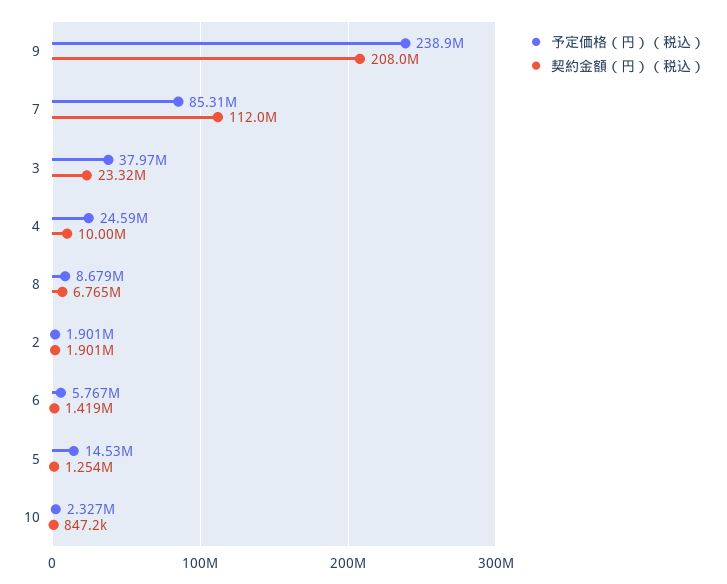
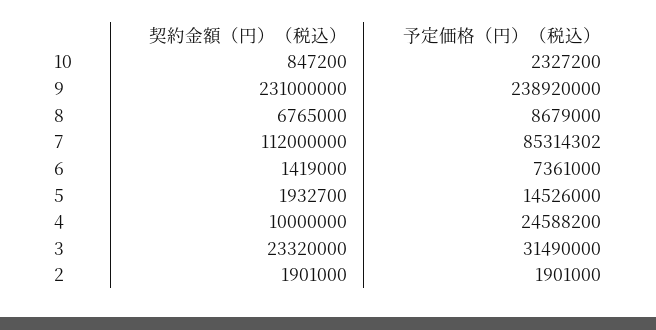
契約金額（円）（税込）, 9: 208000000 -> 231000000
予定価格（円）（税込）, 3: 37970000 -> 31490000
予定価格（円）（税込）, 6: 5767000 -> 7361000
契約金額（円）（税込）, 5: 1254000 -> 1932700

